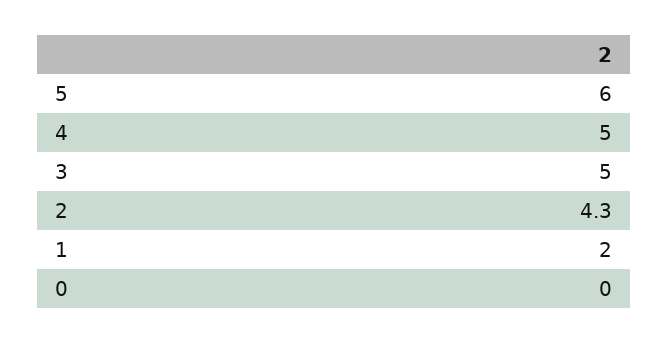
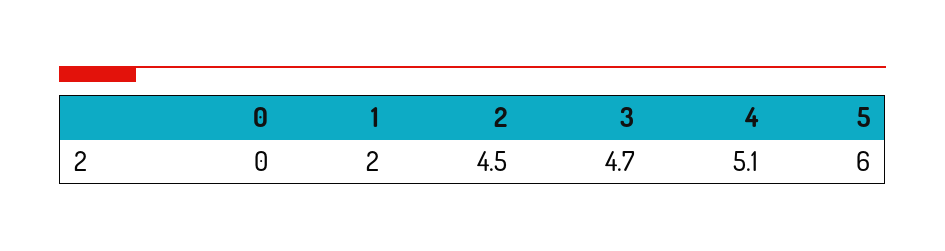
4: 5 -> 5.1
3: 5 -> 4.7
2: 4.3 -> 4.5

